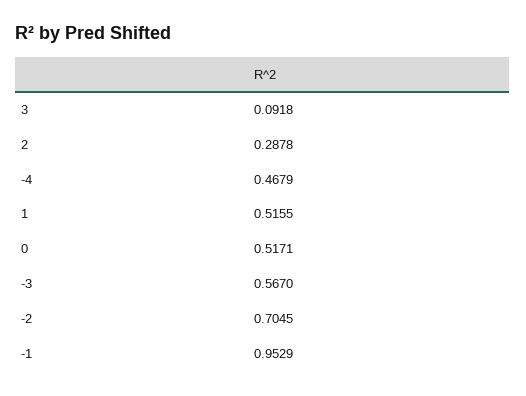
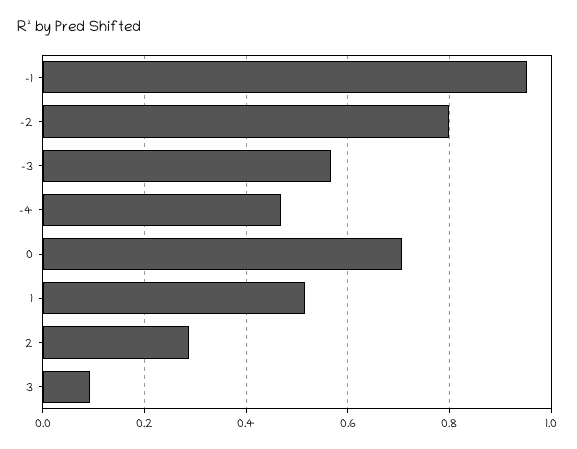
0: 0.5171 -> 0.7
-2: 0.7045 -> 0.8

